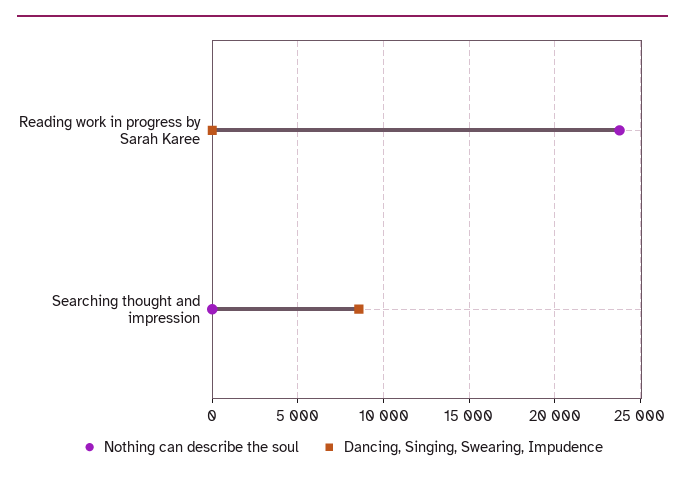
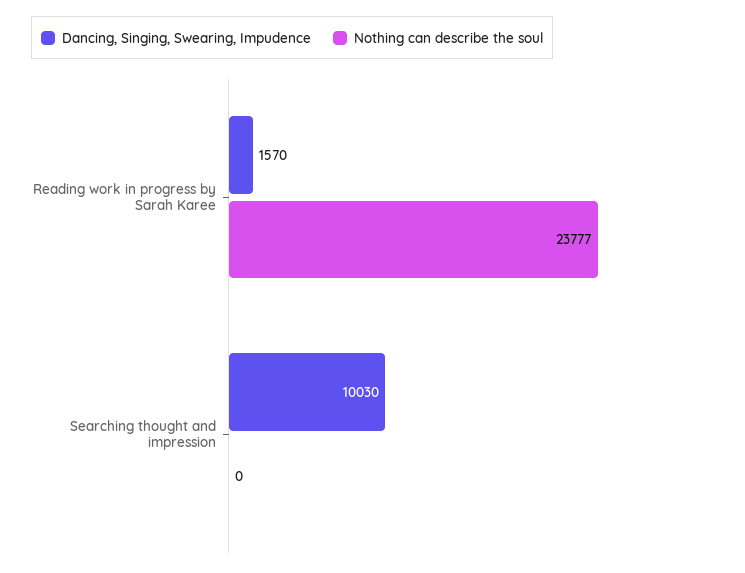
Dancing, Singing, Swearing, Impudence, Reading work in progress by Sarah Karee: 0 -> 1570
Dancing, Singing, Swearing, Impudence, Searching thought and impression: 8500 -> 10030

